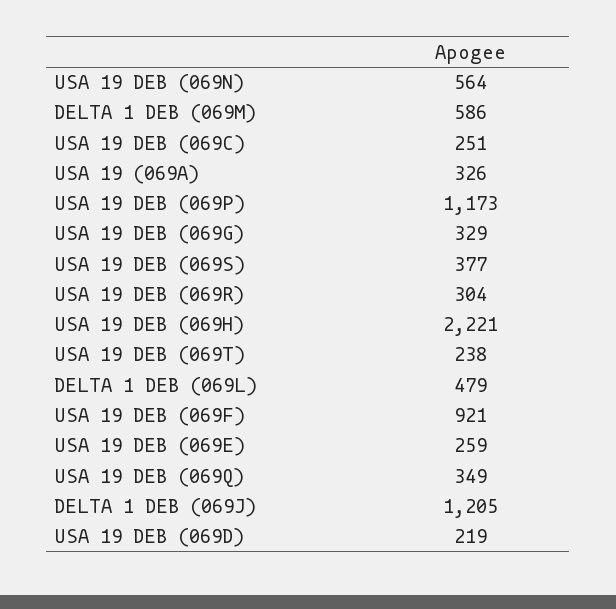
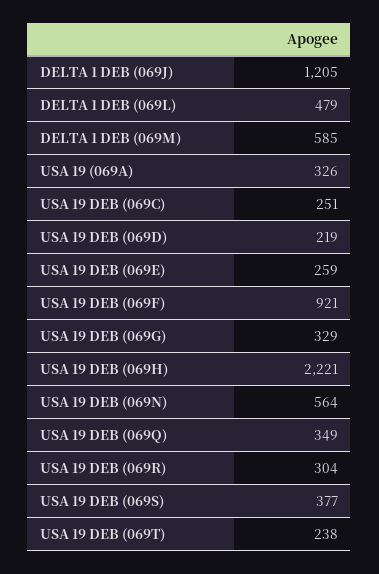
DELTA 1 DEB (069M): 586 -> 585
USA 19 DEB (069P): 1173 -> none

